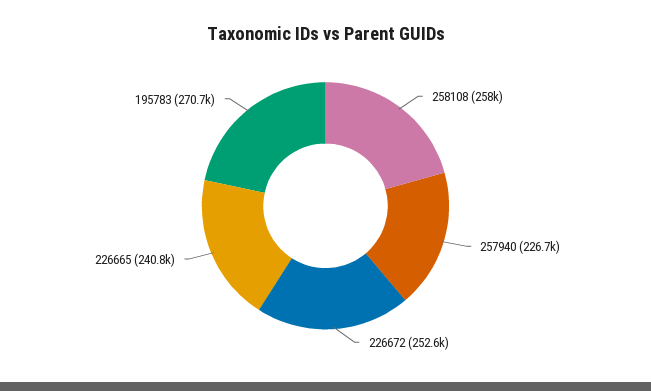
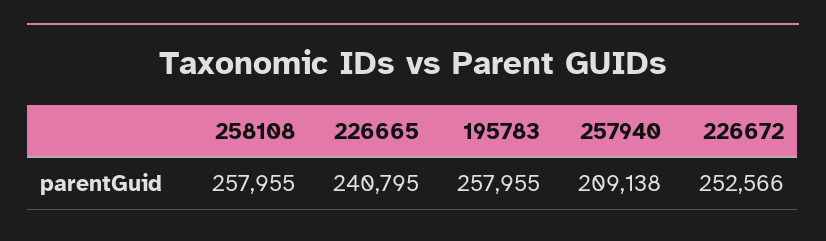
257940: 226700 -> 209138
195783: 270700 -> 257955

